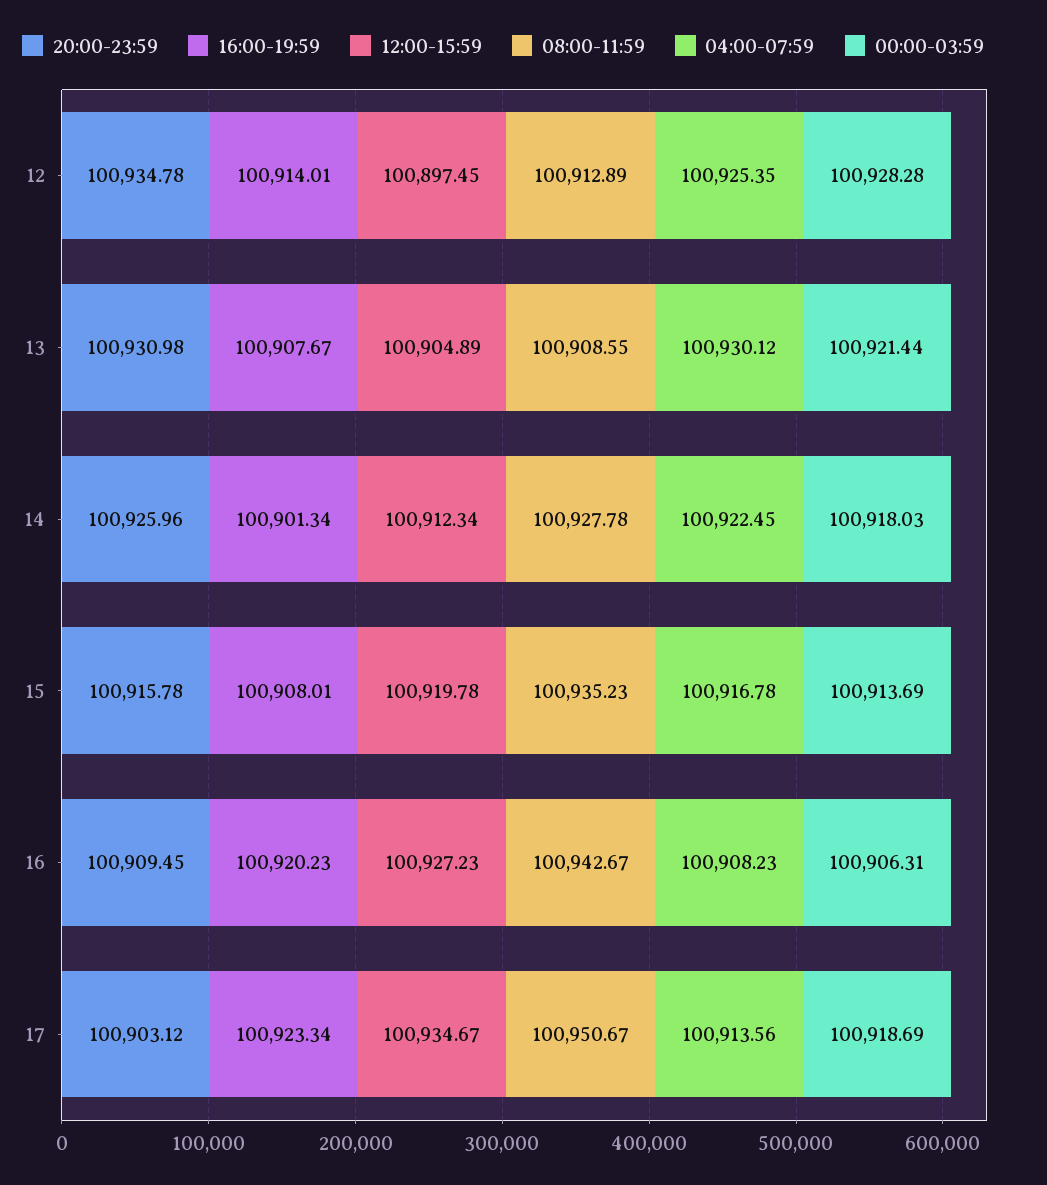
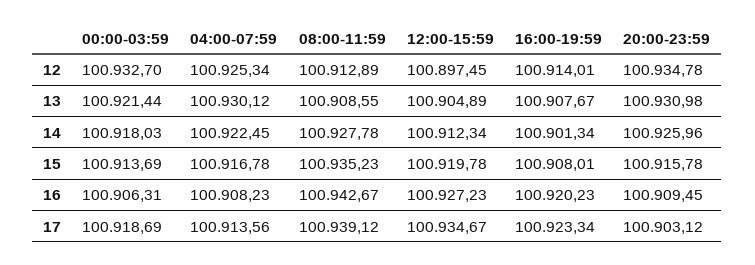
04:00-07:59, 12: 100925.35 -> 100925.34
00:00-03:59, 12: 100928.28 -> 100932.7
08:00-11:59, 17: 100950.67 -> 100939.12

